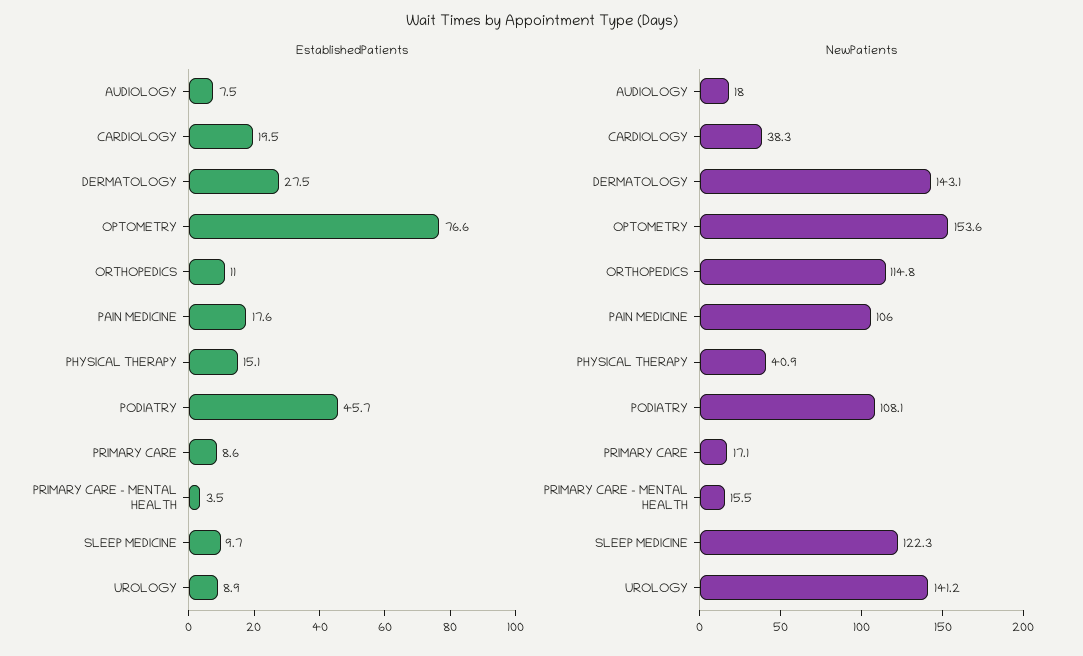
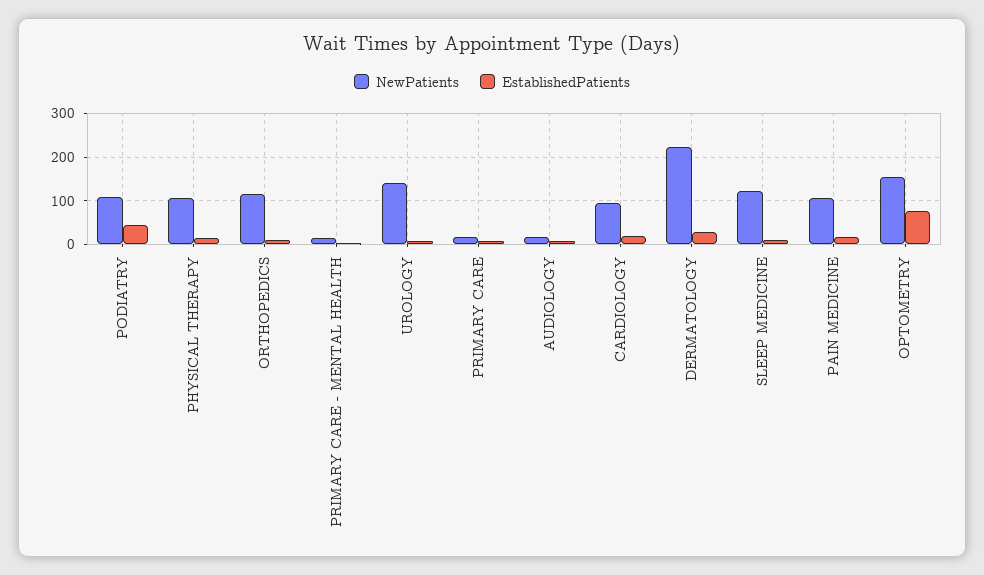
NewPatients, CARDIOLOGY: 38.3 -> 100
NewPatients, DERMATOLOGY: 143.1 -> 220
NewPatients, PHYSICAL THERAPY: 40.9 -> 100

